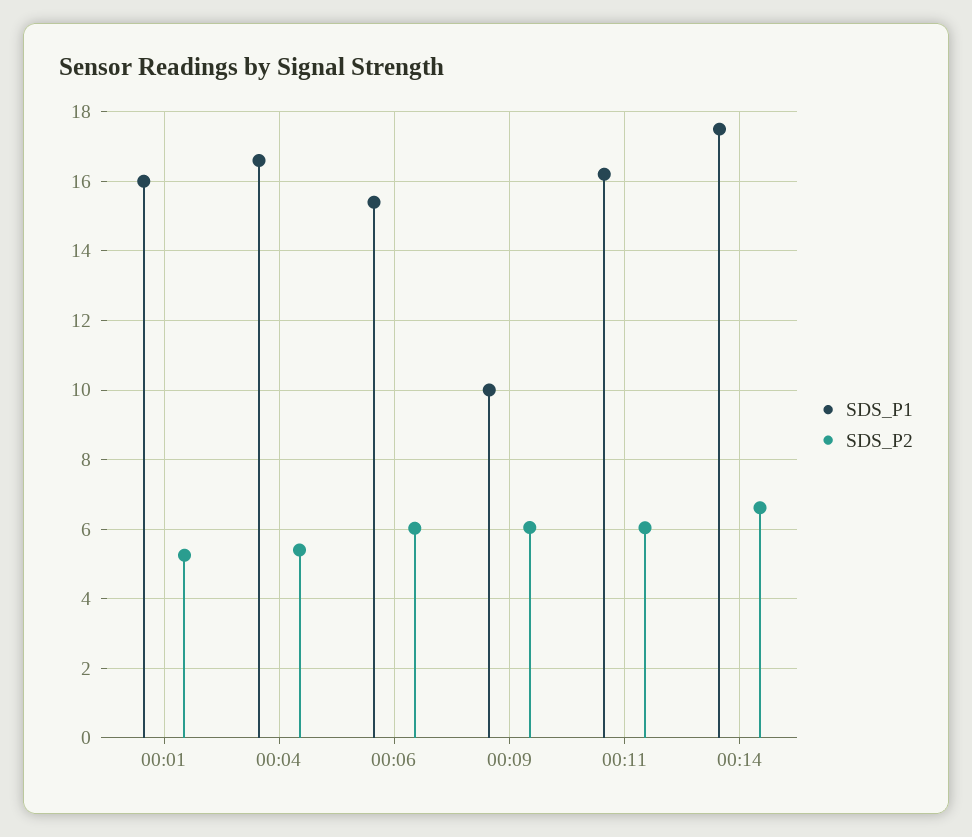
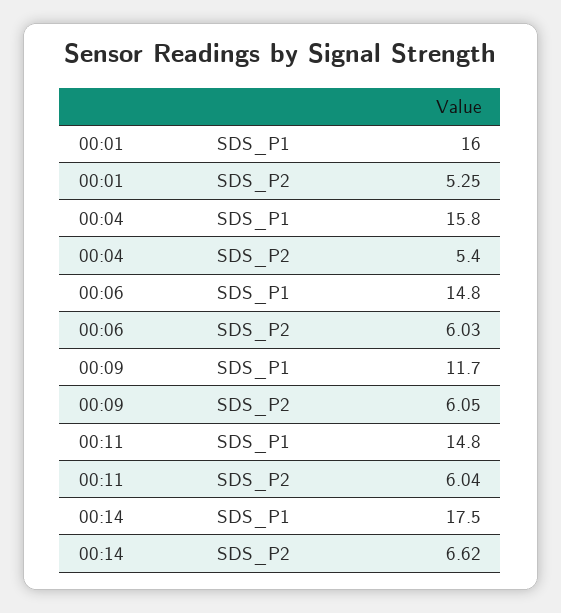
SDS_P1, 00:04: 16.6 -> 15.8
SDS_P1, 00:06: 15.4 -> 14.8
SDS_P1, 00:09: 10 -> 11.7
SDS_P1, 00:11: 16.2 -> 14.8

